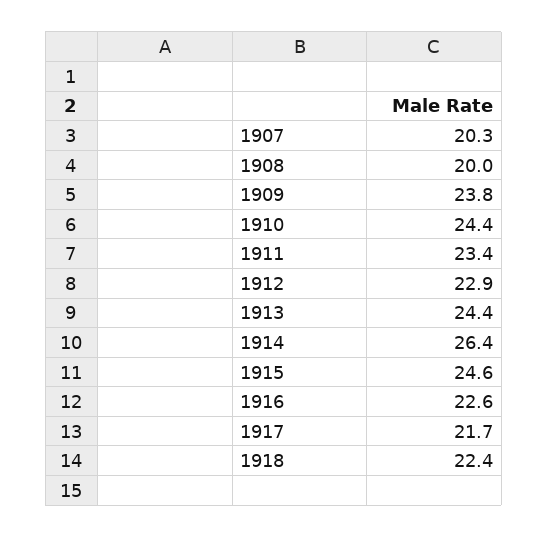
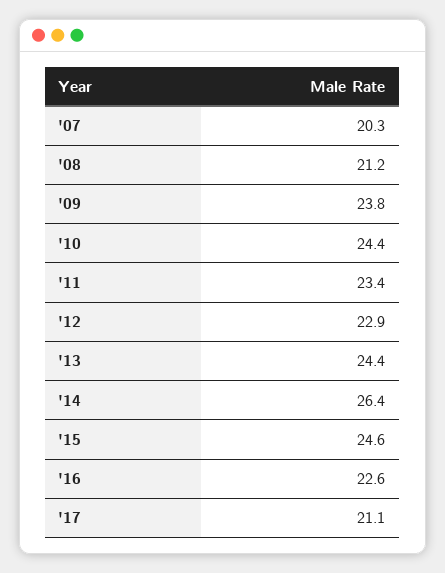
1908: 20 -> 21.2
1917: 21.7 -> 21.1
1918: 22.4 -> none

